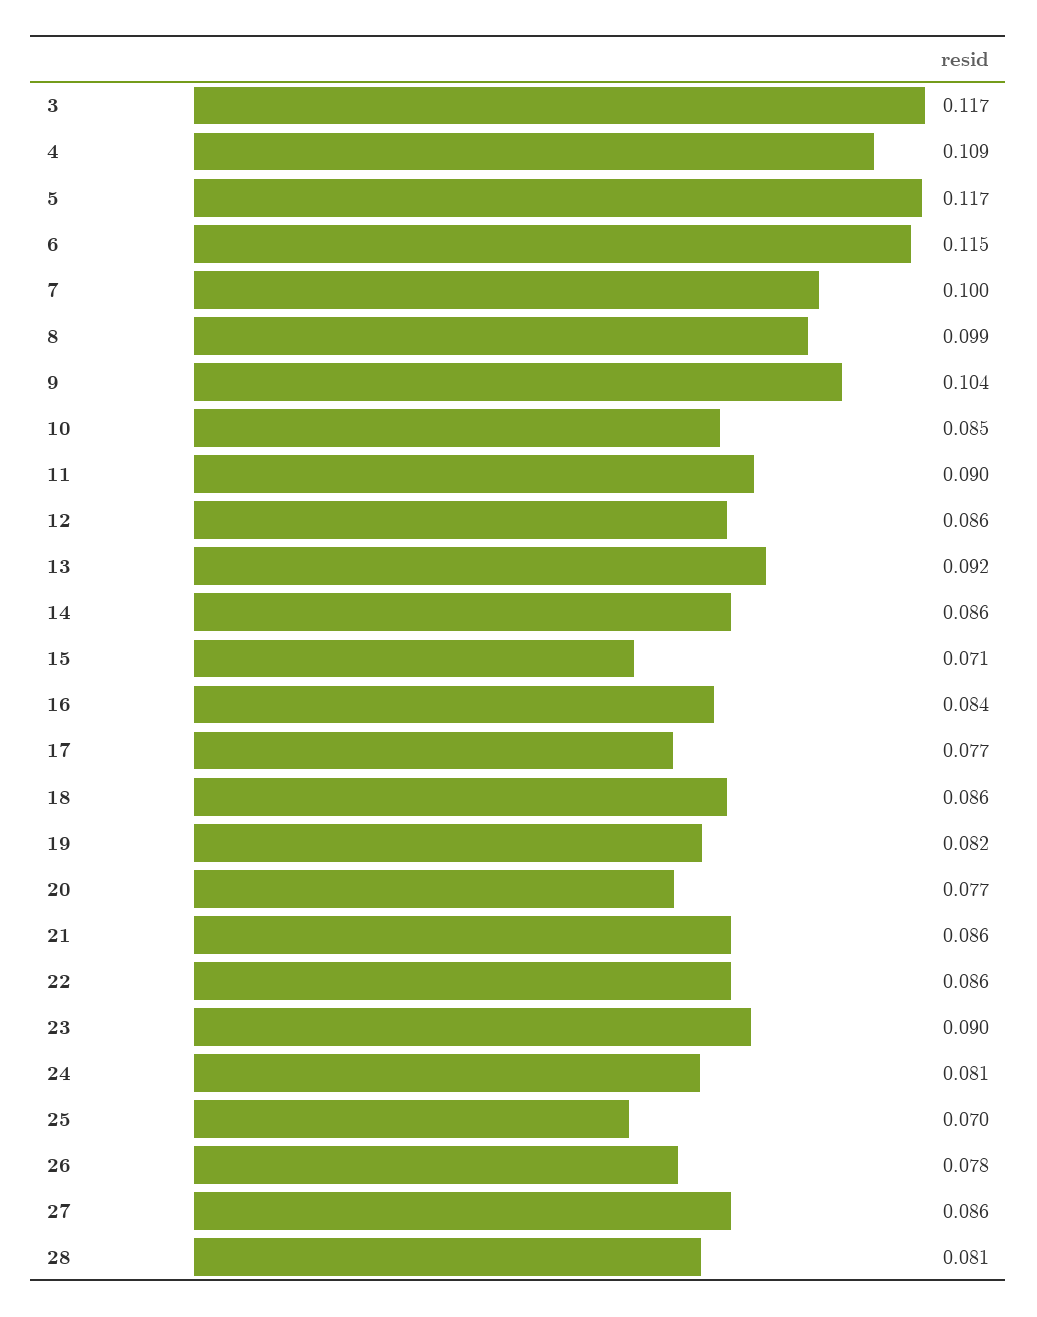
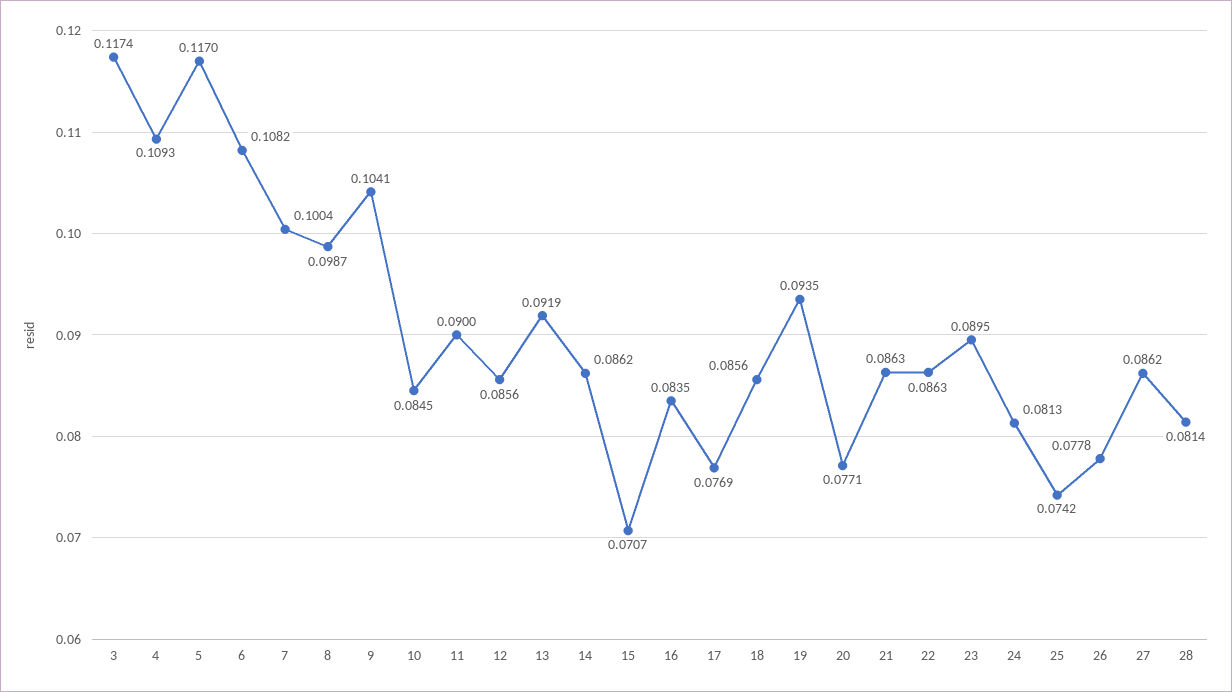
6: 0.115 -> 0.1082
19: 0.082 -> 0.0935
25: 0.07 -> 0.0742

